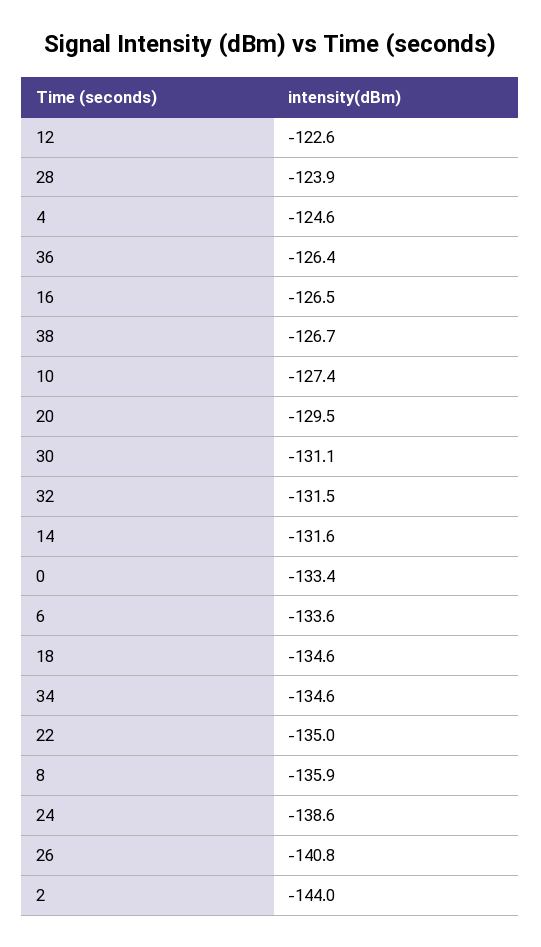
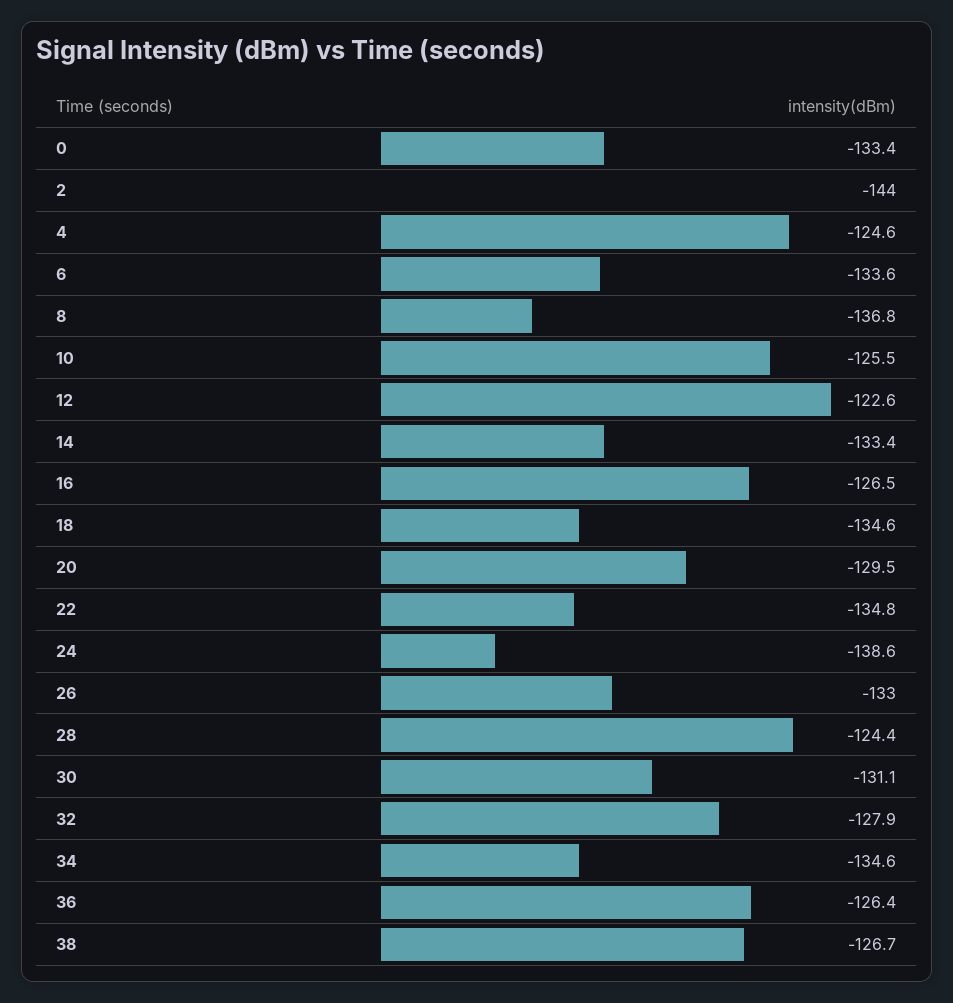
28: -123.9 -> -124.4
10: -127.4 -> -125.5
32: -131.5 -> -127.9
14: -131.6 -> -133.4
22: -135 -> -134.8
8: -135.9 -> -136.8
26: -140.8 -> -133

